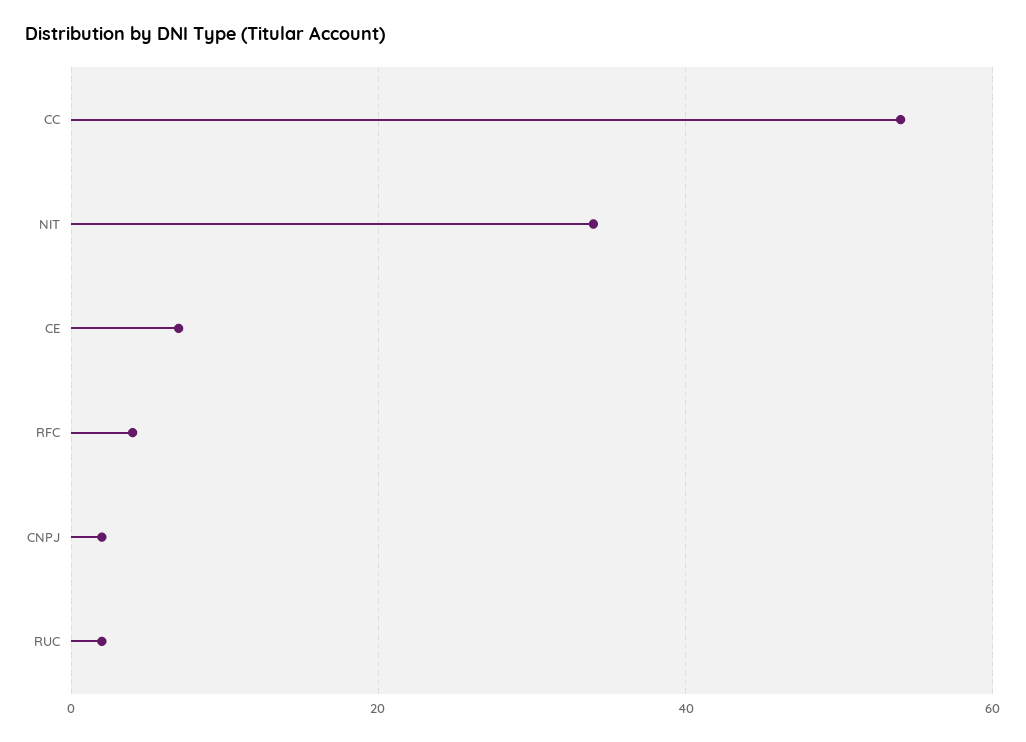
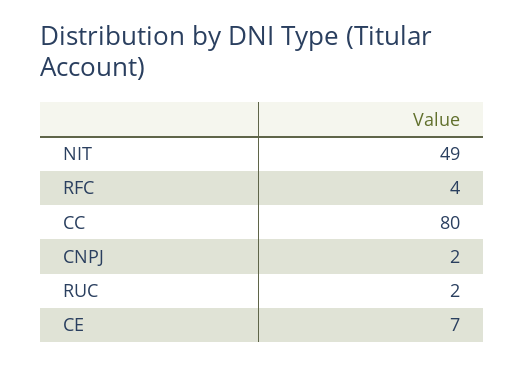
CC: 55 -> 80
NIT: 35 -> 49

